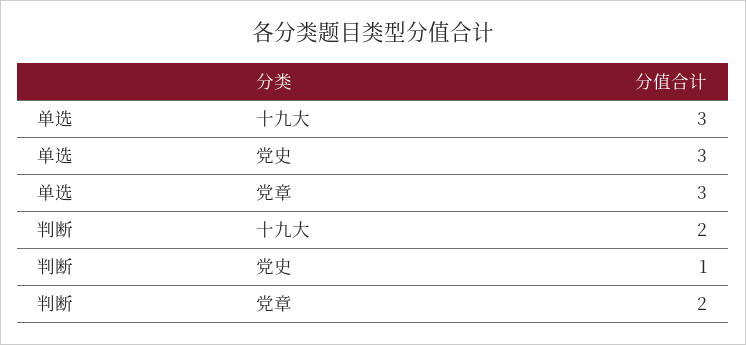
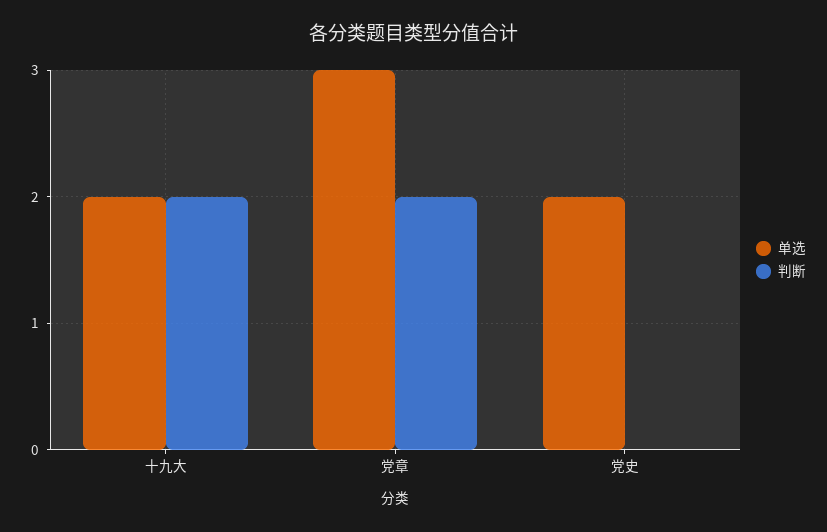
单选, 十九大: 3 -> 2
单选, 党史: 3 -> 2
判断, 党史: 1 -> 0

